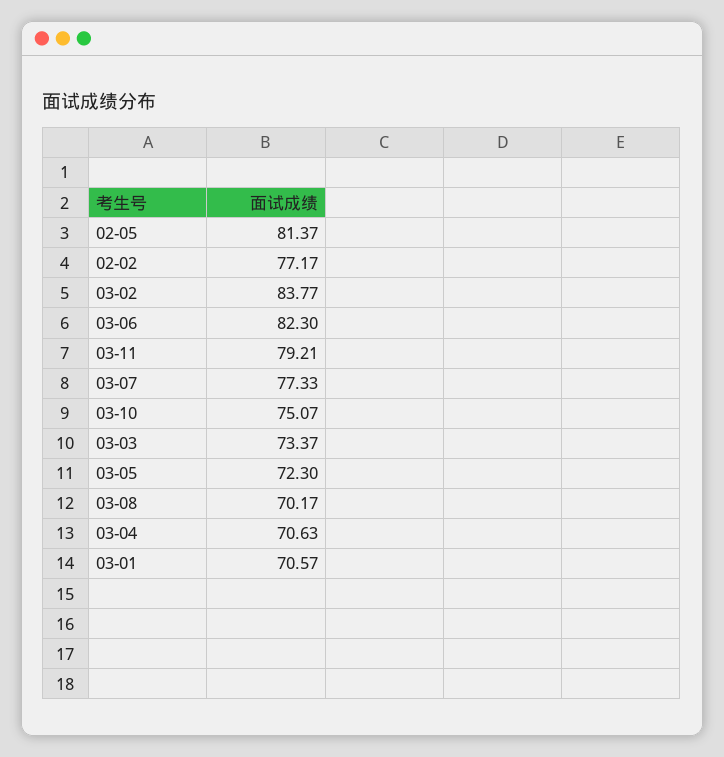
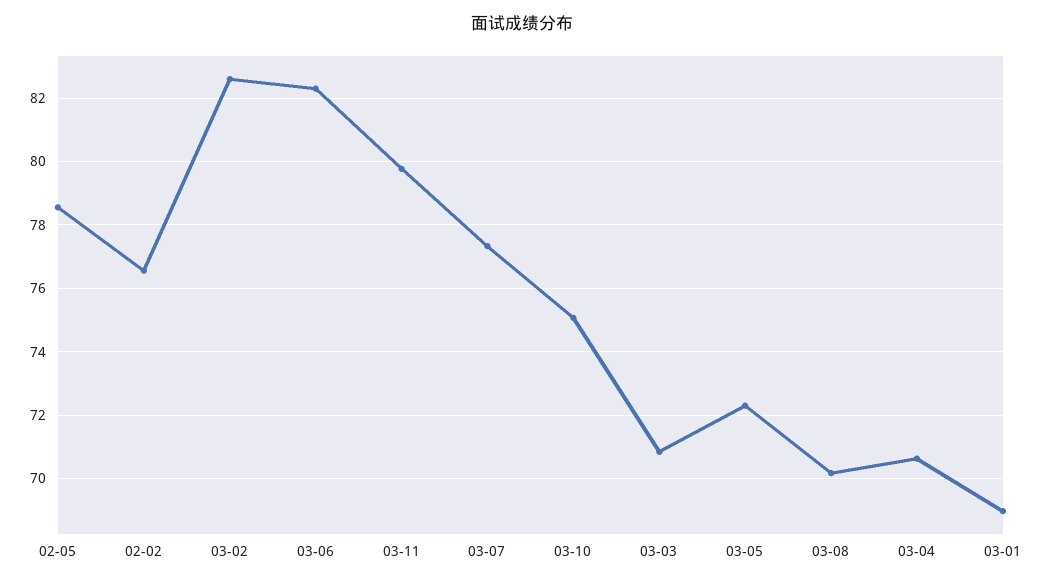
02-05: 81.37 -> 78.6
02-02: 77.17 -> 76.6
03-02: 83.77 -> 82.6
03-11: 79.21 -> 79.8
03-03: 73.37 -> 70.8
03-01: 70.57 -> 69

